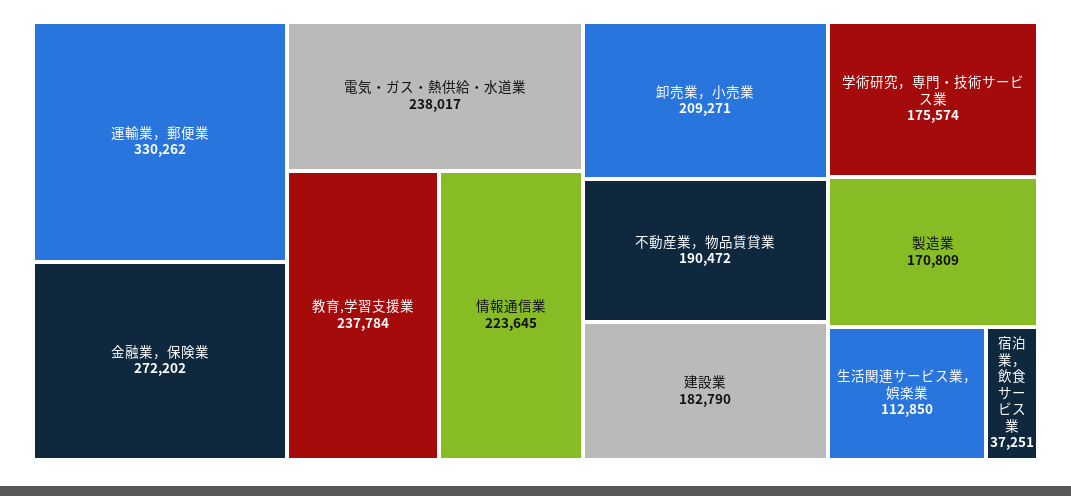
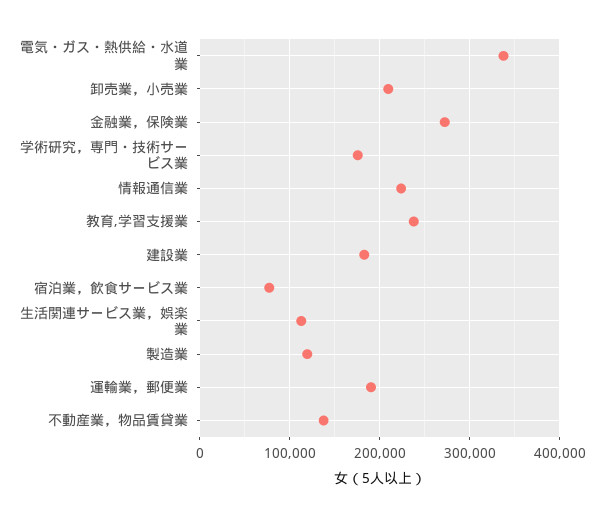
運輸業，郵便業: 330262 -> 190000
電気・ガス・熱供給・水道業: 238017 -> 340000
不動産業，物品賃貸業: 190472 -> 140000
製造業: 170809 -> 120000
宿泊業，飲食サービス業: 37251 -> 80000

